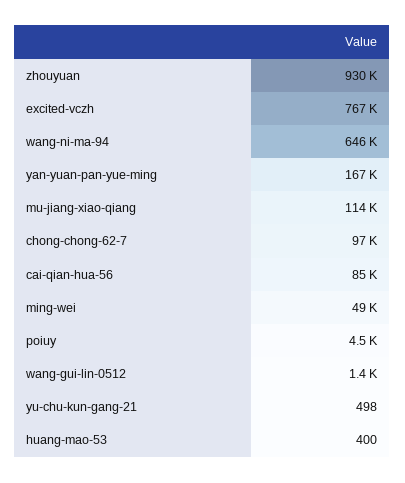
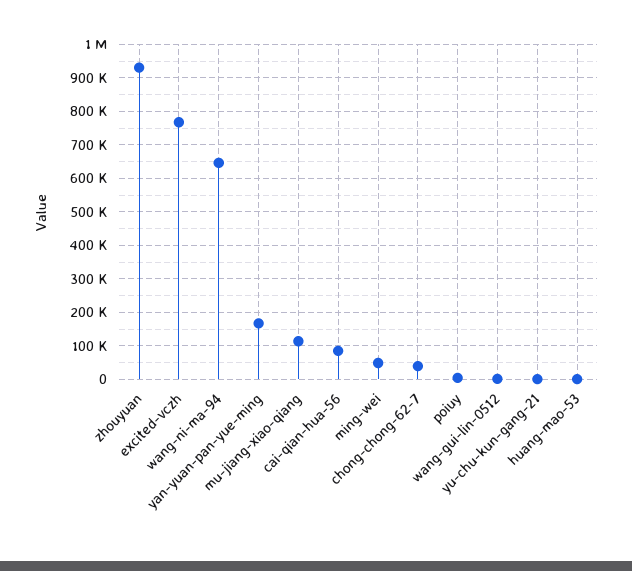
chong-chong-62-7: 97000 -> 40000

